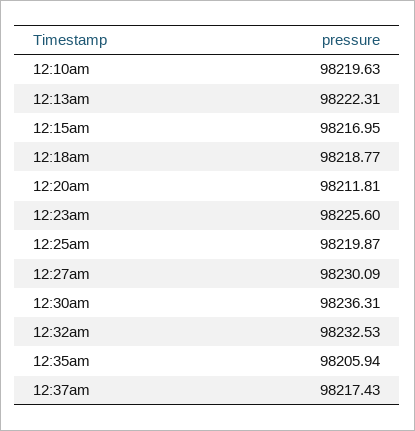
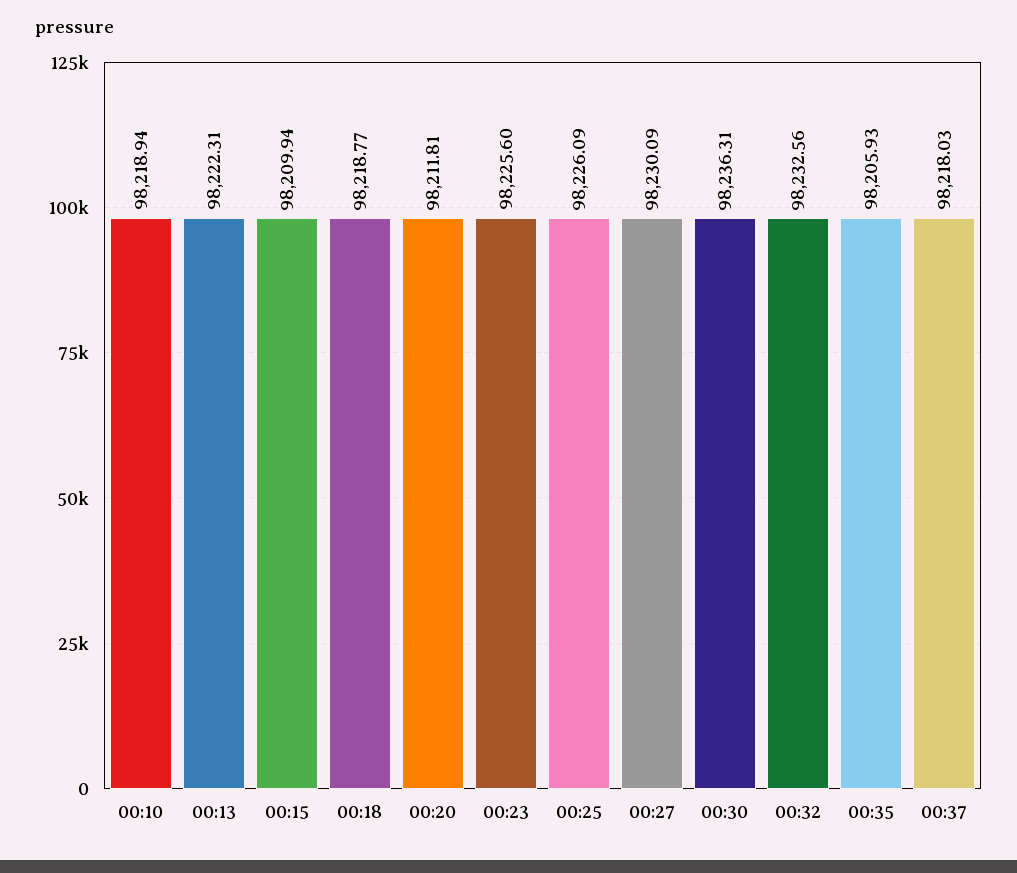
12:10am: 98219.63 -> 98218.94
12:15am: 98216.95 -> 98209.94
12:25am: 98219.87 -> 98226.09
12:32am: 98232.53 -> 98232.56
12:35am: 98205.94 -> 98205.93
12:37am: 98217.43 -> 98218.03

